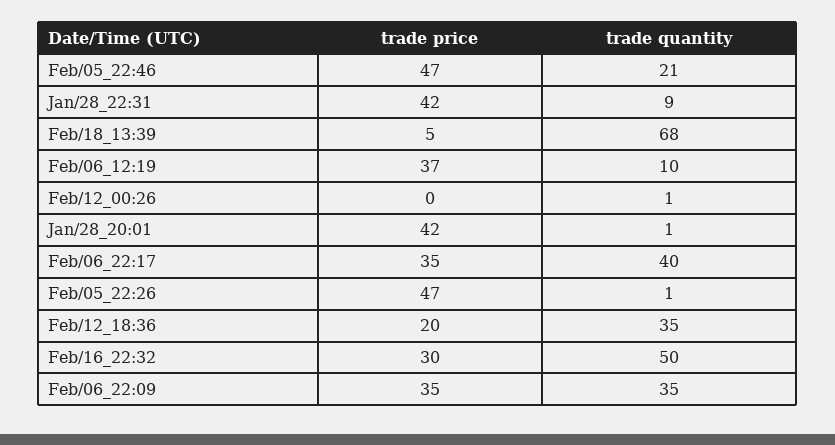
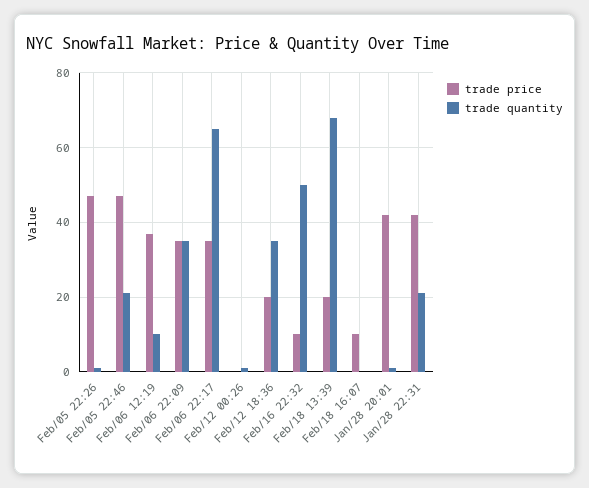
trade quantity, Jan/28_22:31: 9 -> 20
trade price, Feb/18_13:39: 5 -> 20
trade quantity, Feb/06_22:17: 40 -> 65
trade price, Feb/16_22:32: 30 -> 10
trade price, Feb/18 16:07: none -> 10
trade quantity, Feb/18 16:07: none -> 0

